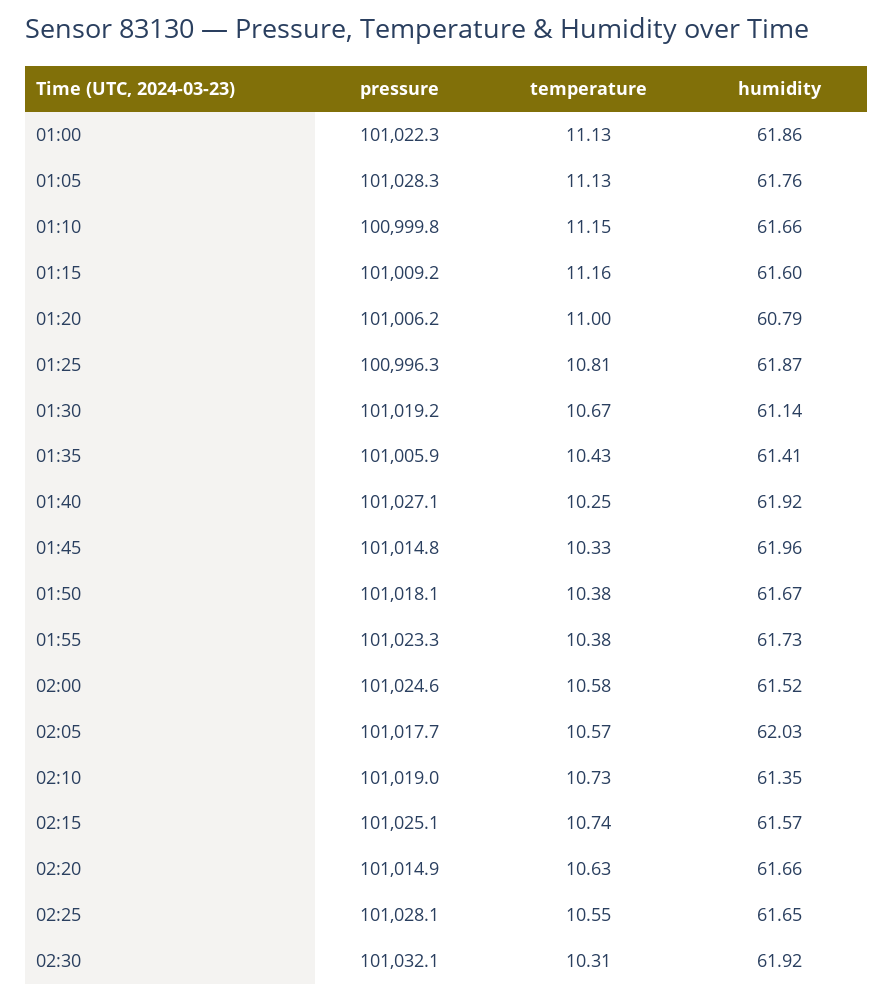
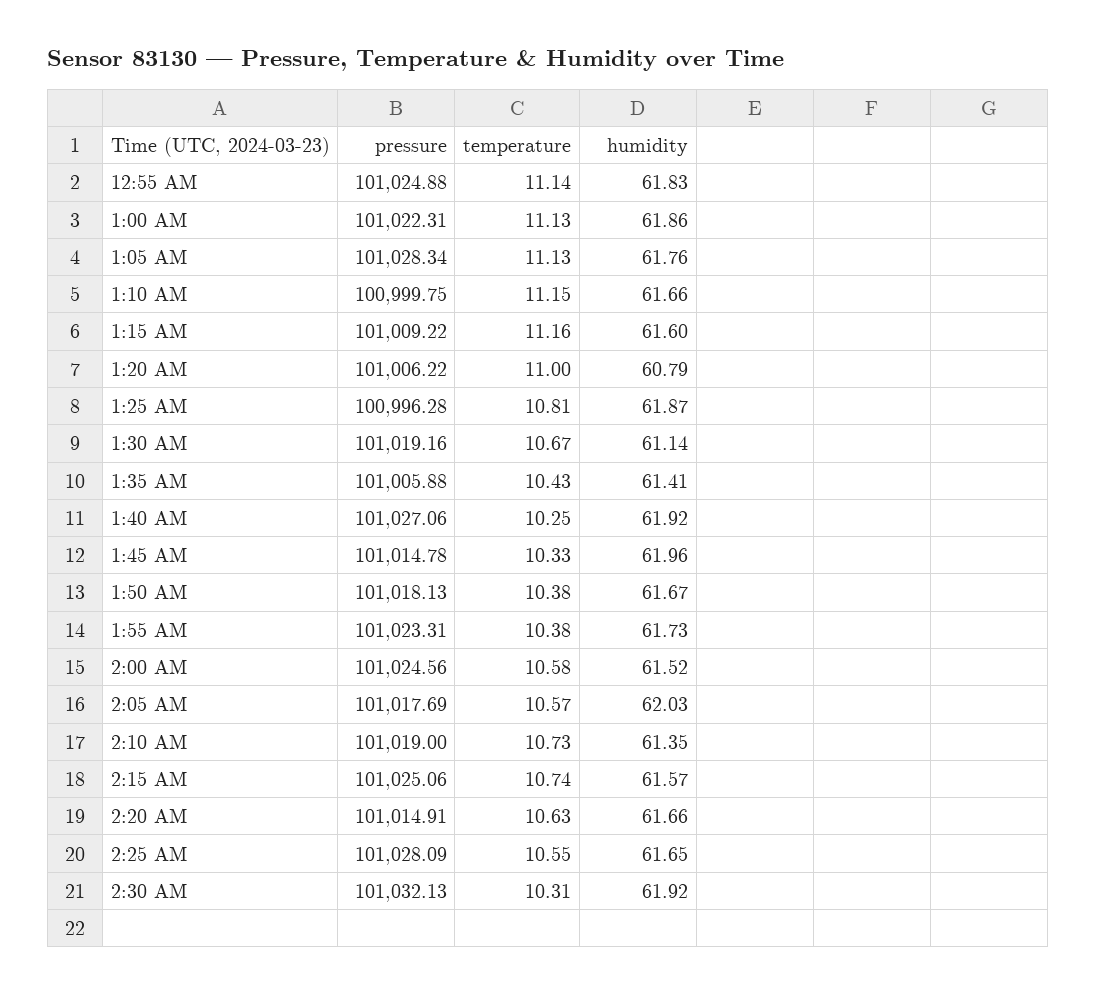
pressure, 12:55 AM: none -> 101024.88
temperature, 12:55 AM: none -> 11.14
humidity, 12:55 AM: none -> 61.83

